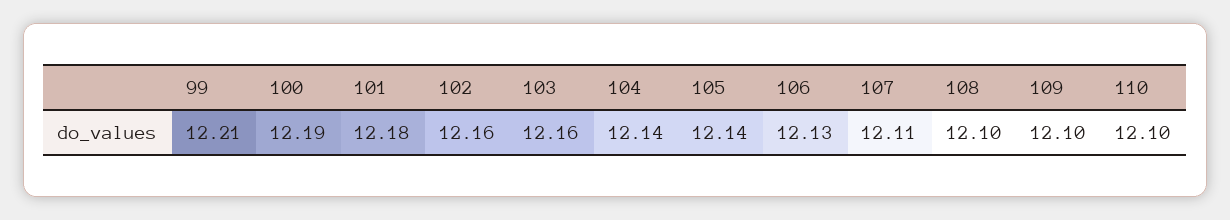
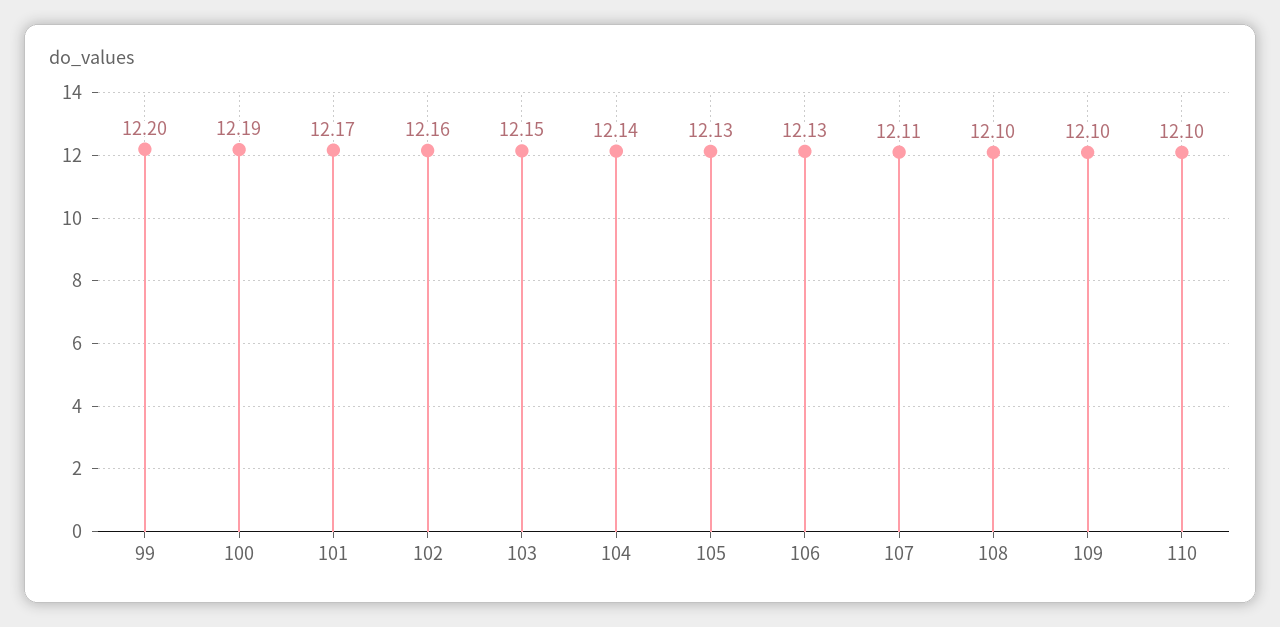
99: 12.21 -> 12.2
101: 12.18 -> 12.17
103: 12.16 -> 12.15
105: 12.14 -> 12.13

